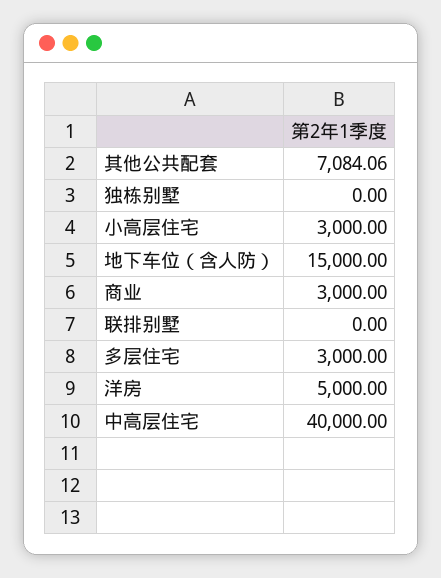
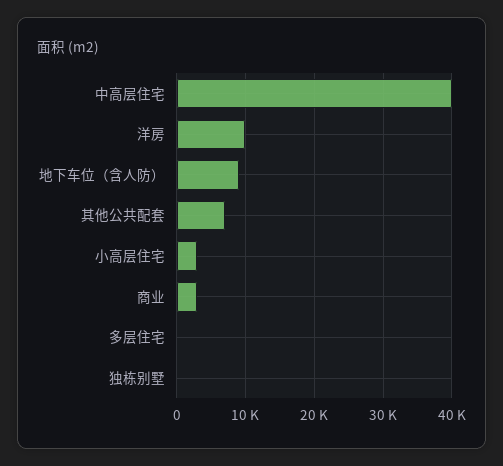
地下车位（含人防）: 15000 -> 9000
联排别墅: 0 -> none
多层住宅: 3000 -> 0
洋房: 5000 -> 10000

